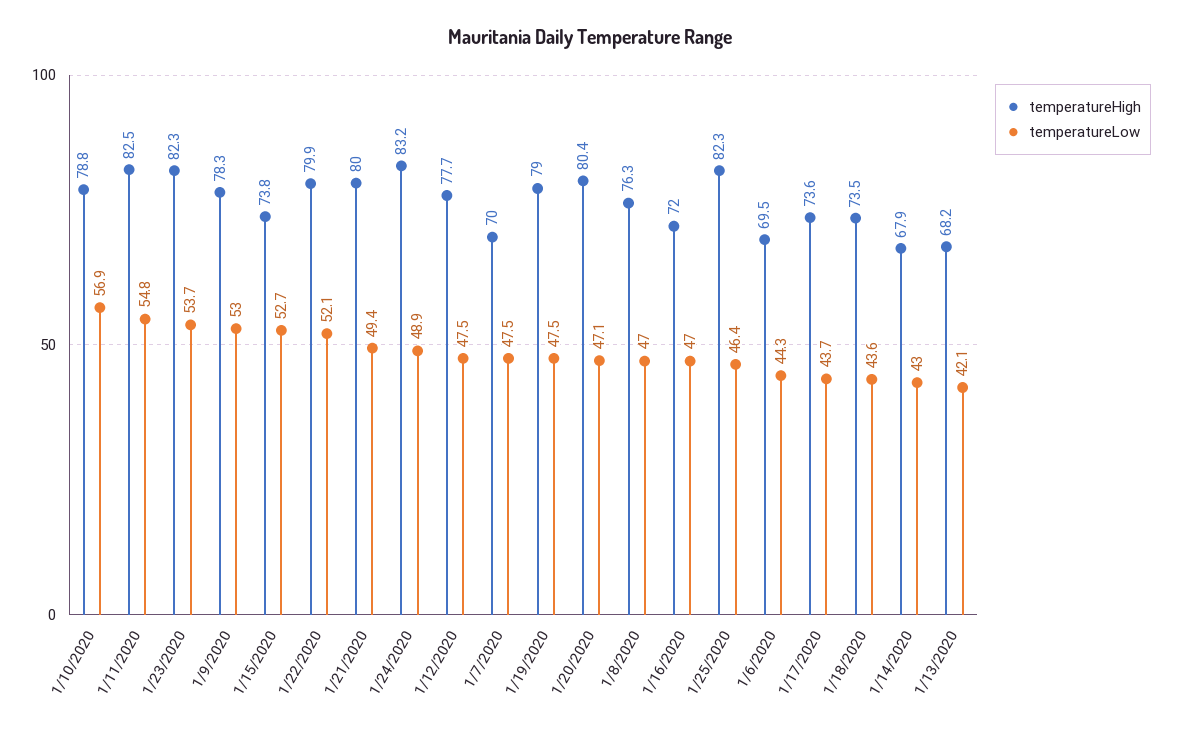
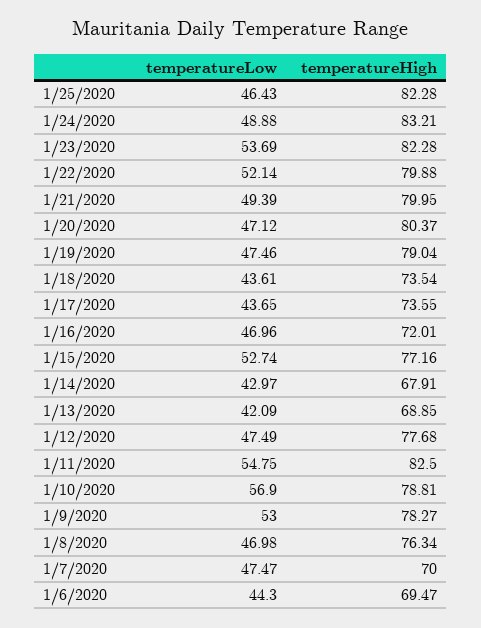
temperatureHigh, 1/15/2020: 73.8 -> 77.16
temperatureHigh, 1/13/2020: 68.2 -> 68.85

